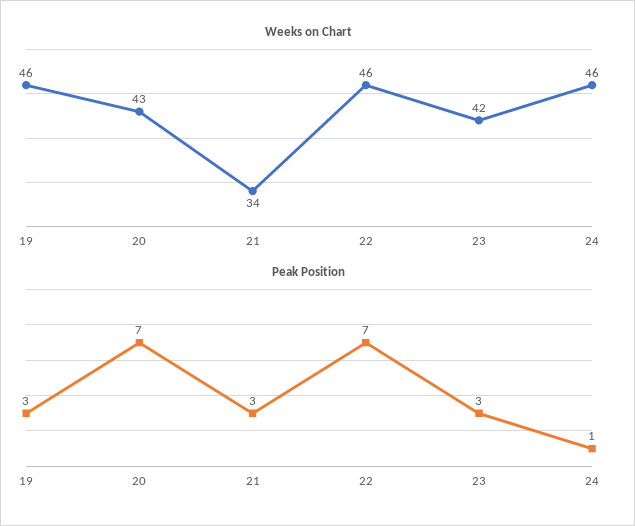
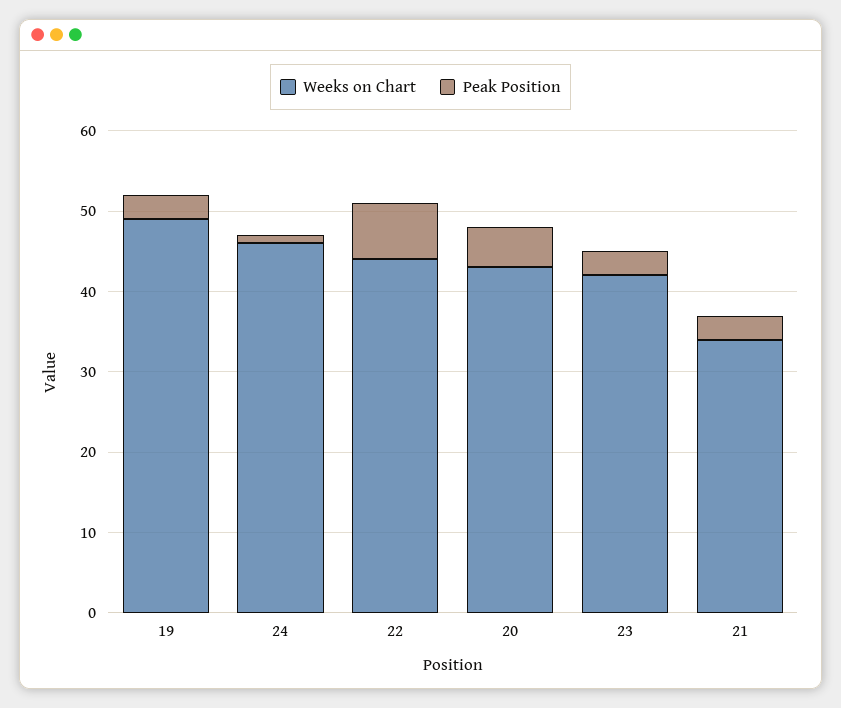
Weeks on Chart, 19: 46 -> 49
Weeks on Chart, 22: 46 -> 44
Peak Position, 20: 7 -> 5

